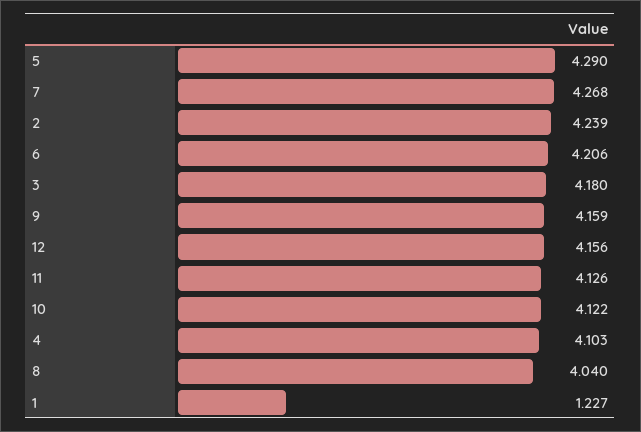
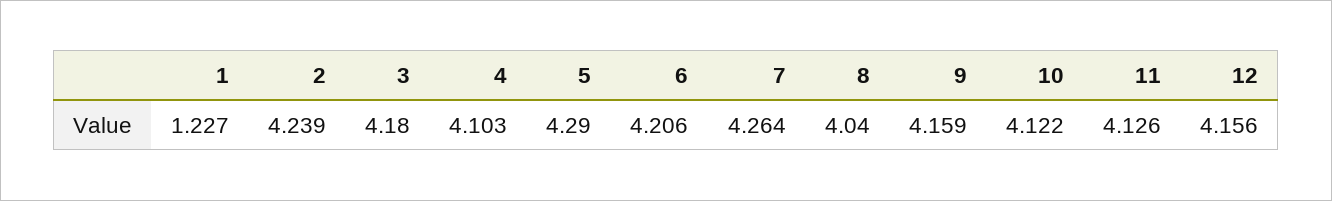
7: 4.268 -> 4.264

